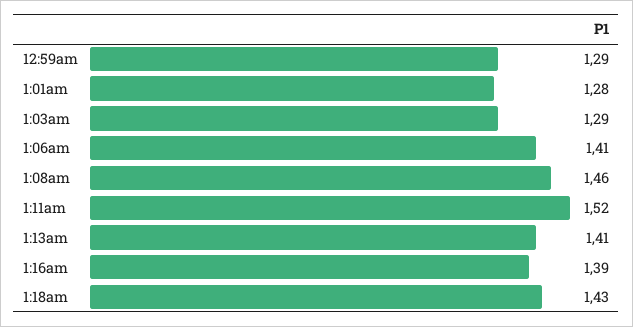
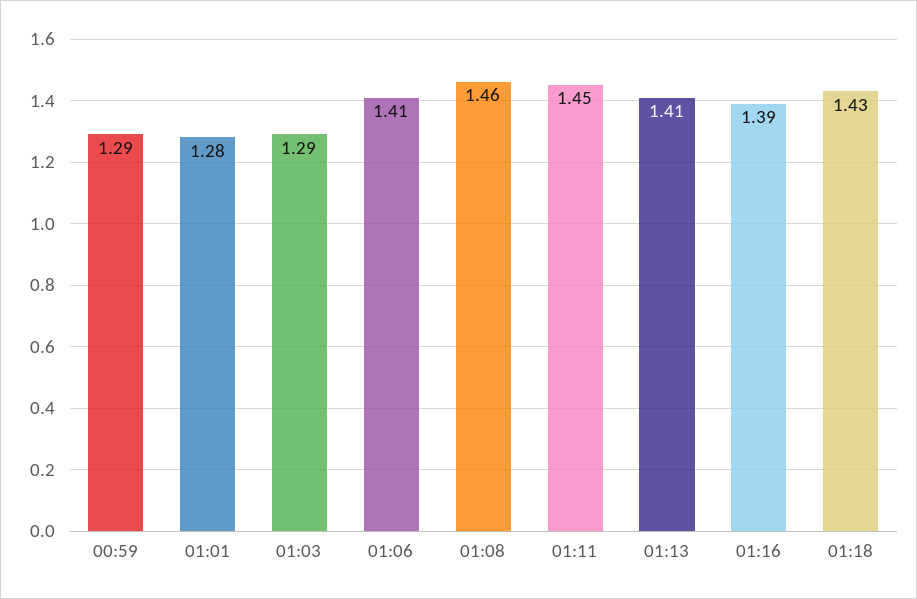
1:11am: 1.52 -> 1.45

